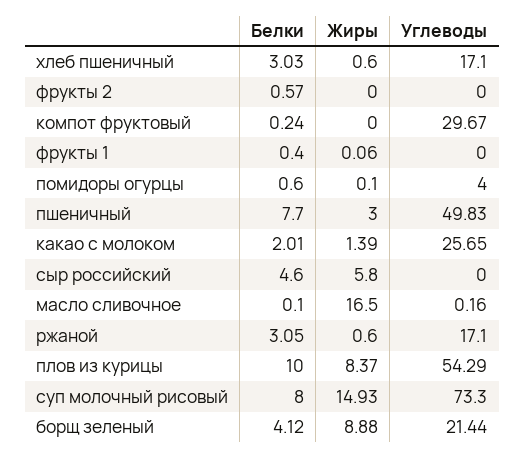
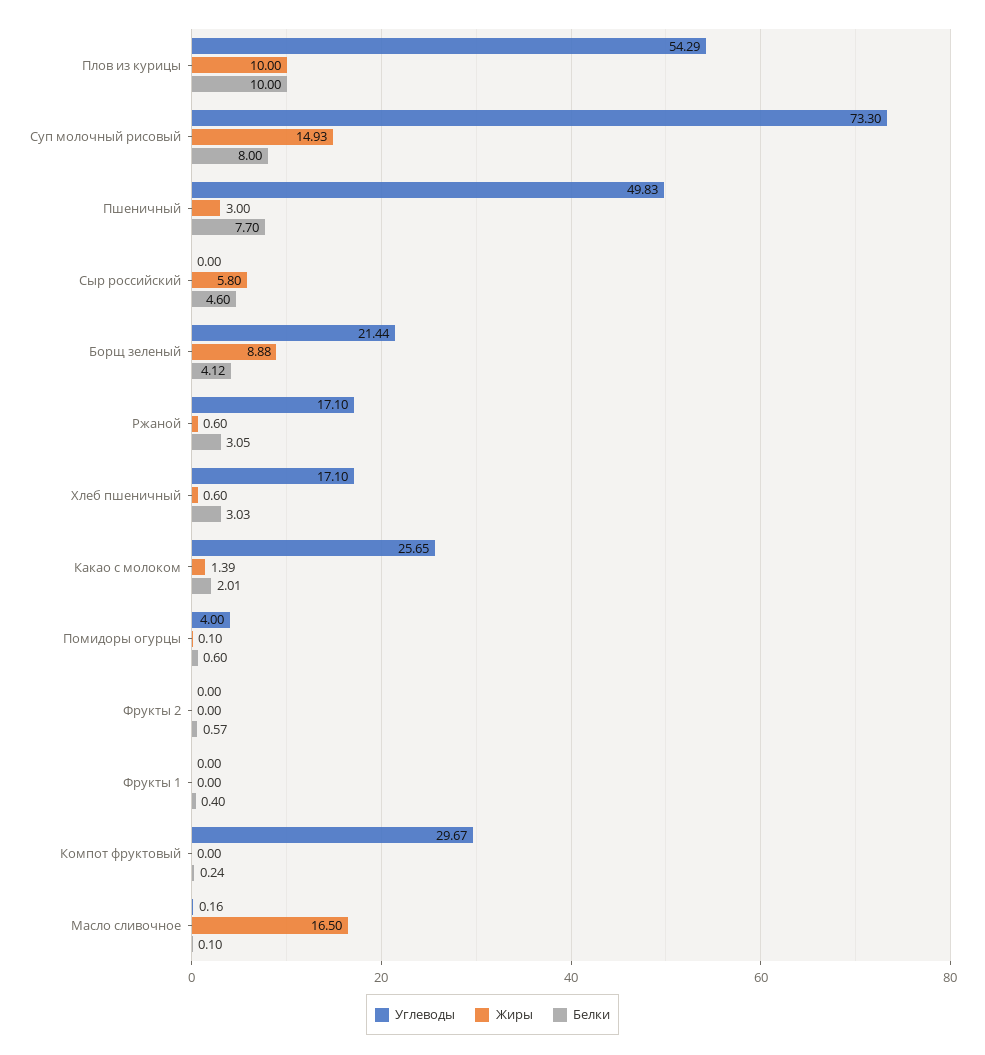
Жиры, фрукты 1: 0.06 -> 0
Жиры, плов из курицы: 8.37 -> 10

